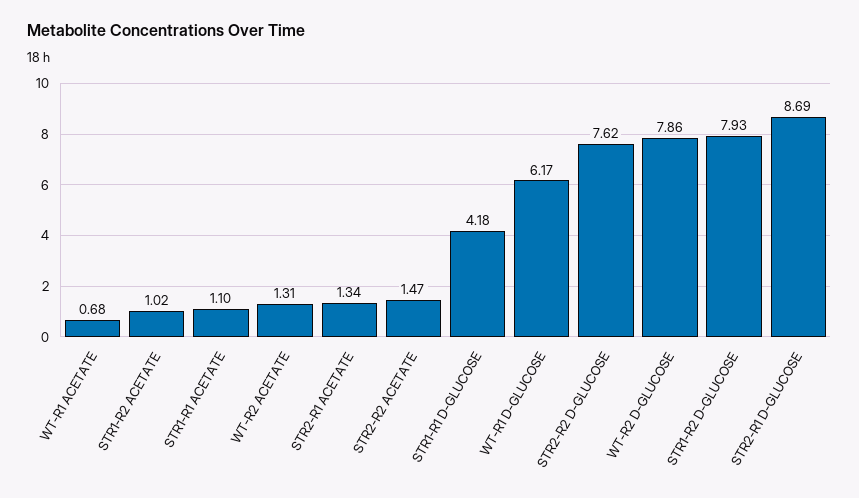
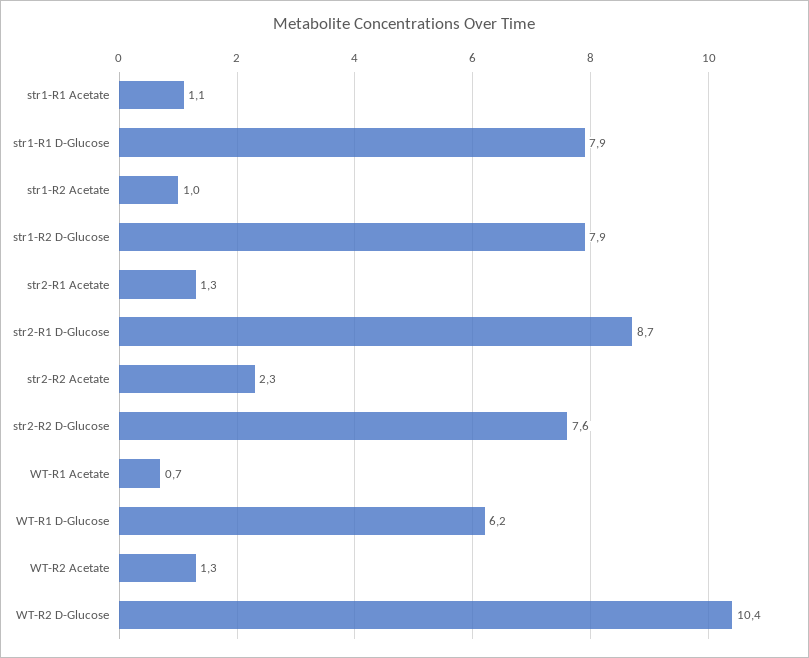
STR2-R2 ACETATE: 1.47 -> 2.3
STR1-R1 D-GLUCOSE: 4.18 -> 7.9
WT-R2 D-GLUCOSE: 7.86 -> 10.4

